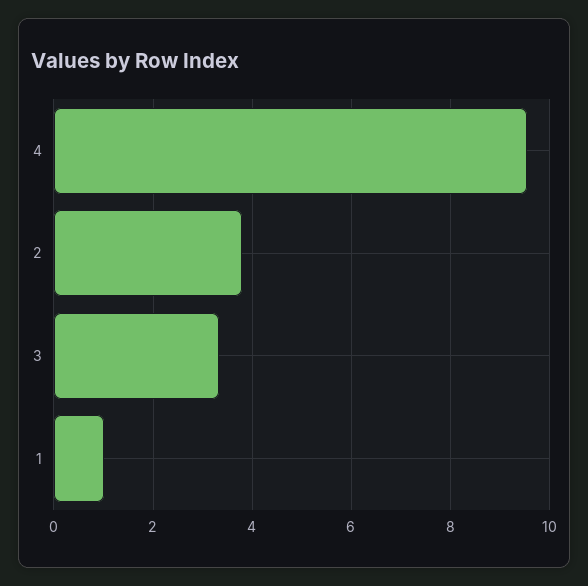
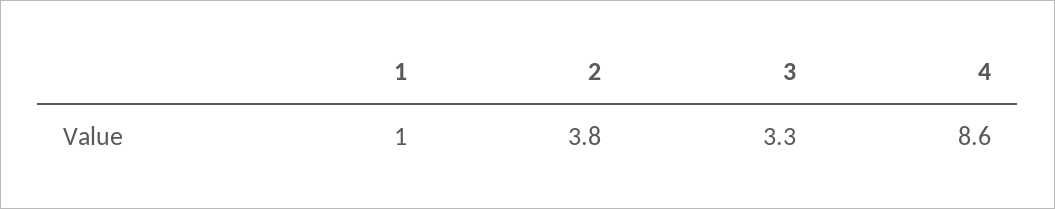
4: 9.6 -> 8.6

